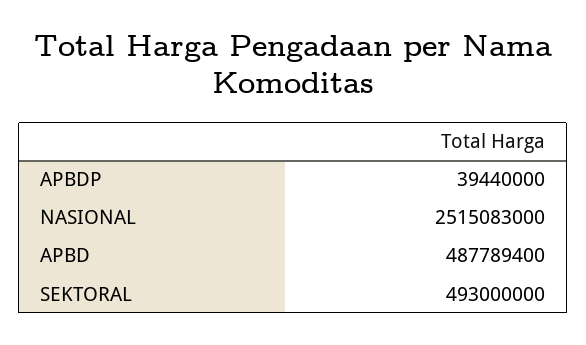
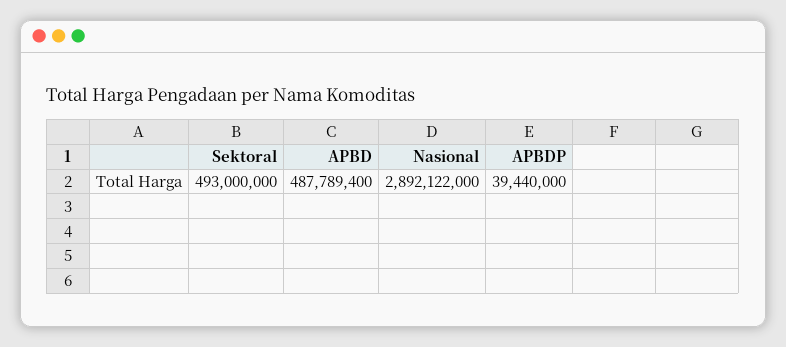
NASIONAL: 2515083000 -> 2892122000

